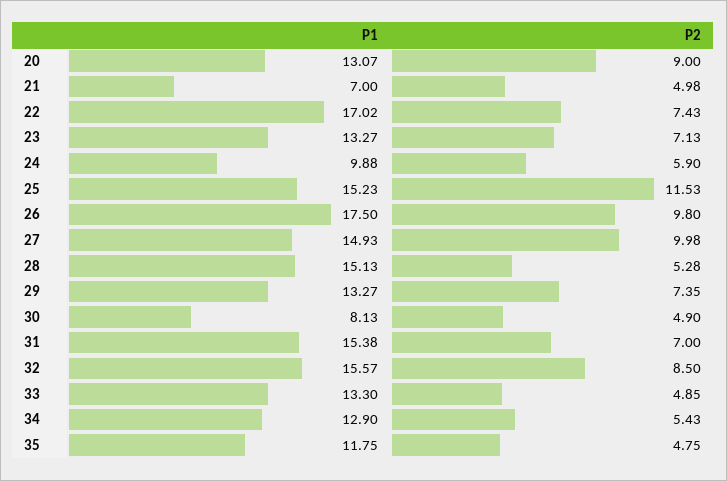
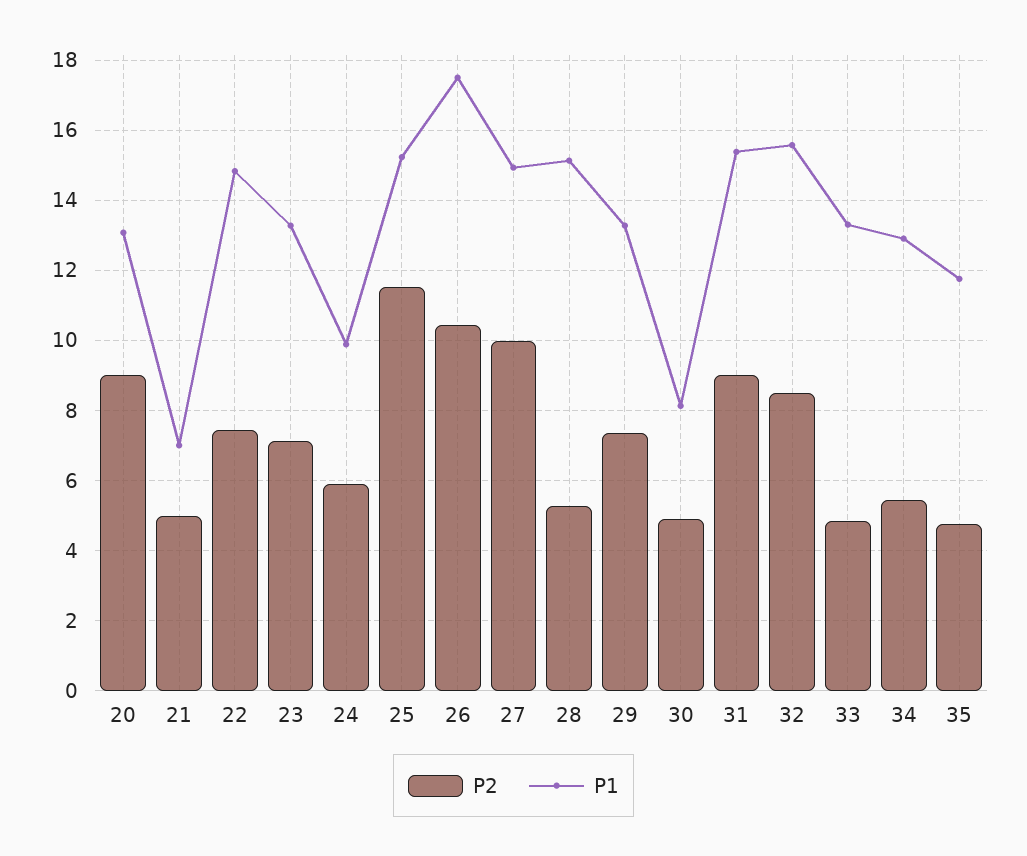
P1, 22: 17.02 -> 14.8
P2, 26: 9.8 -> 10.4
P2, 31: 7 -> 9

